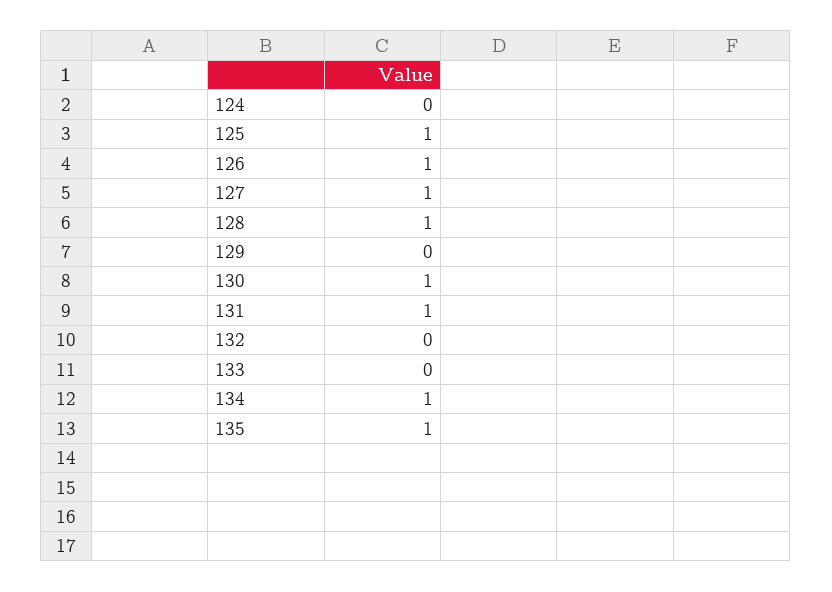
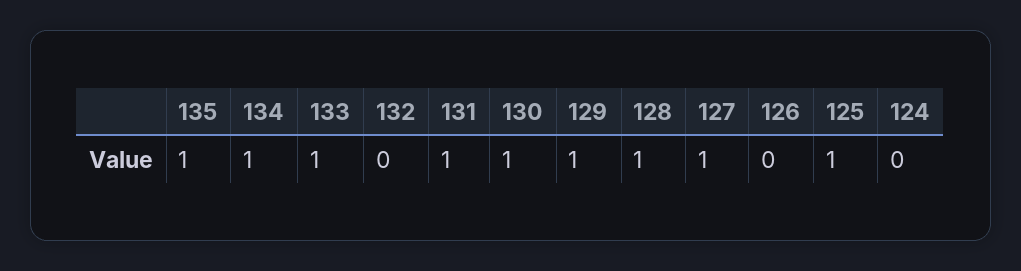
126: 1 -> 0
129: 0 -> 1
133: 0 -> 1

